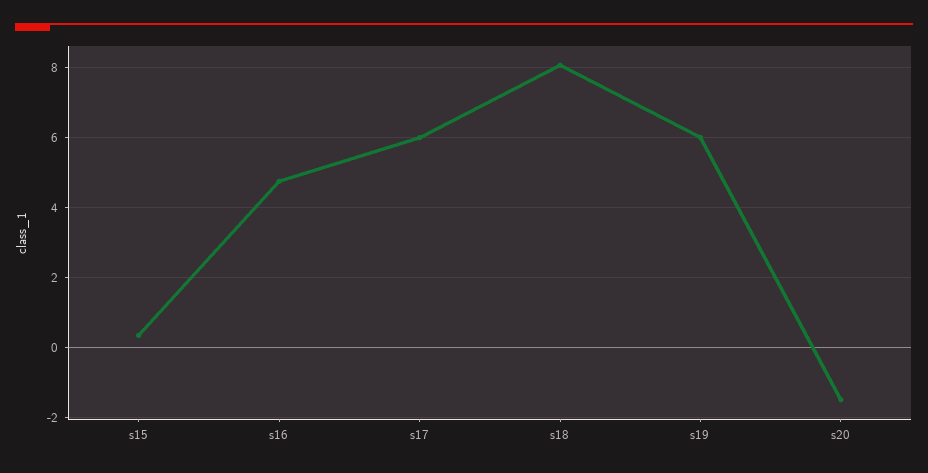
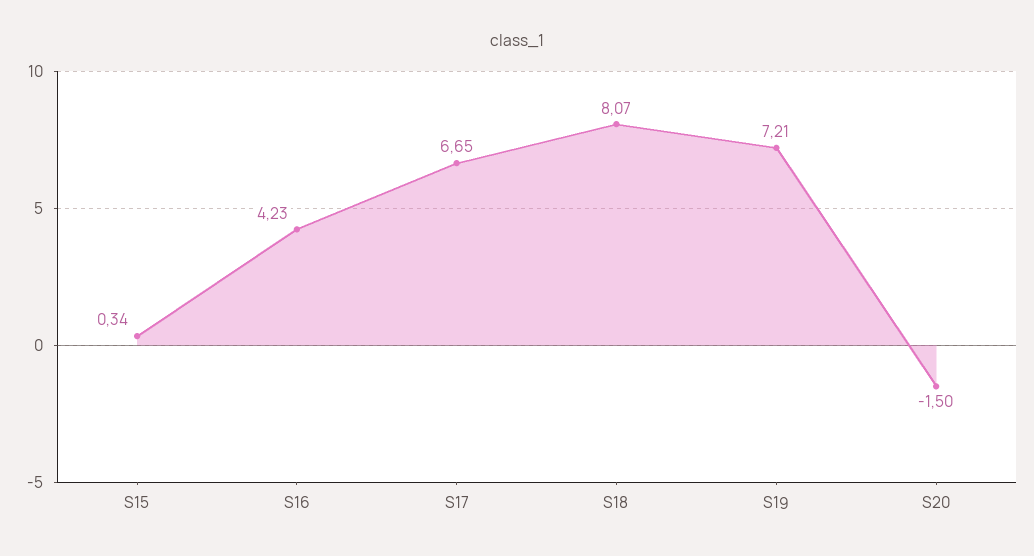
s16: 4.8 -> 4.23
s17: 6 -> 6.65
s19: 6 -> 7.21

